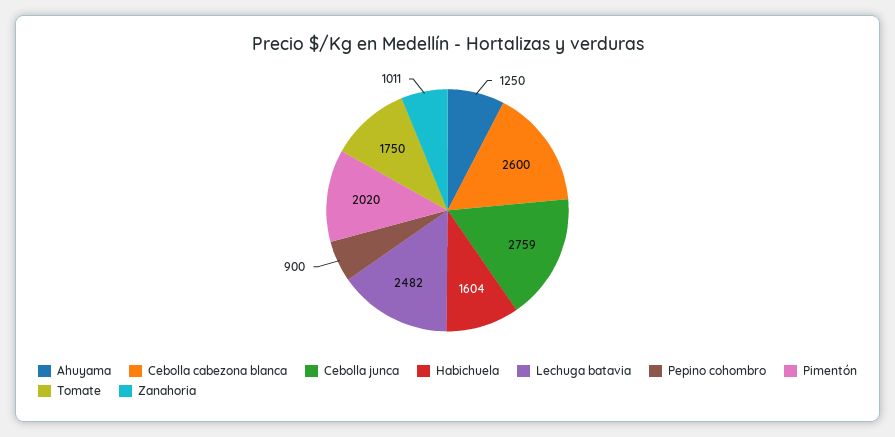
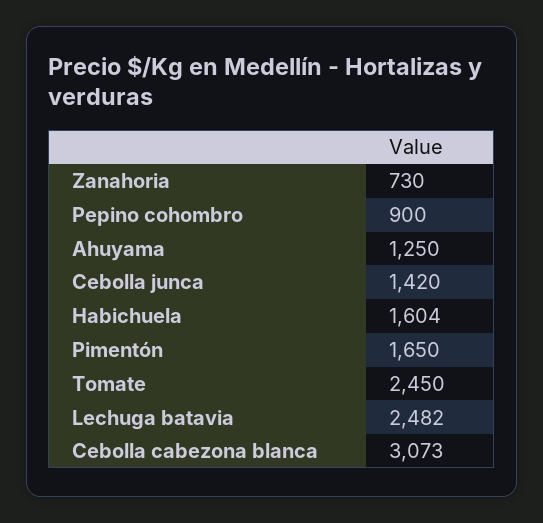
Cebolla cabezona blanca: 2600 -> 3073
Cebolla junca: 2759 -> 1420
Pimentón: 2020 -> 1650
Tomate: 1750 -> 2450
Zanahoria: 1011 -> 730

